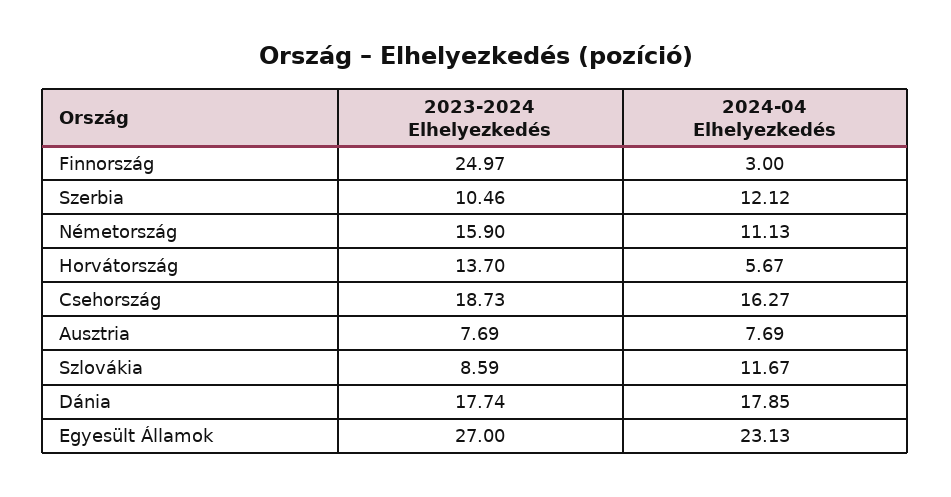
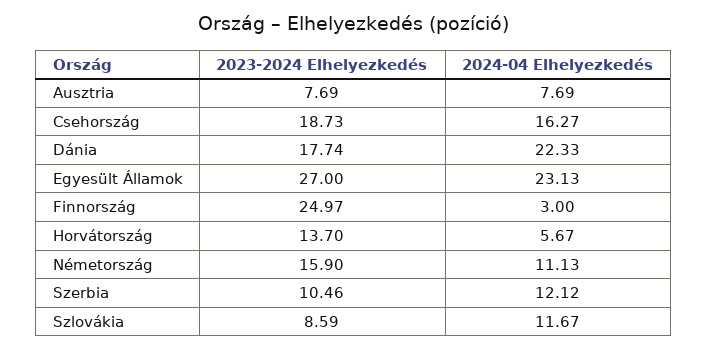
2024-04 Elhelyezkedés, Dánia: 17.85 -> 22.33

